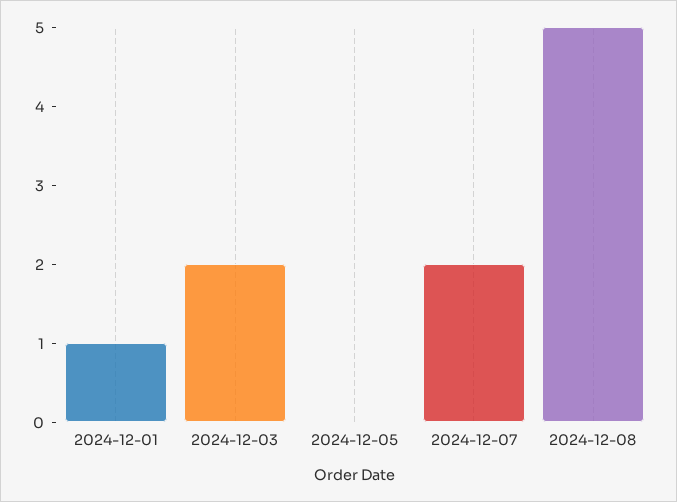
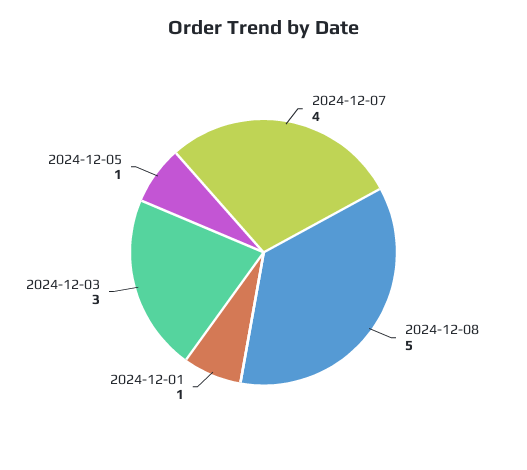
2024-12-03: 2 -> 3
2024-12-05: 0 -> 1
2024-12-07: 2 -> 4

